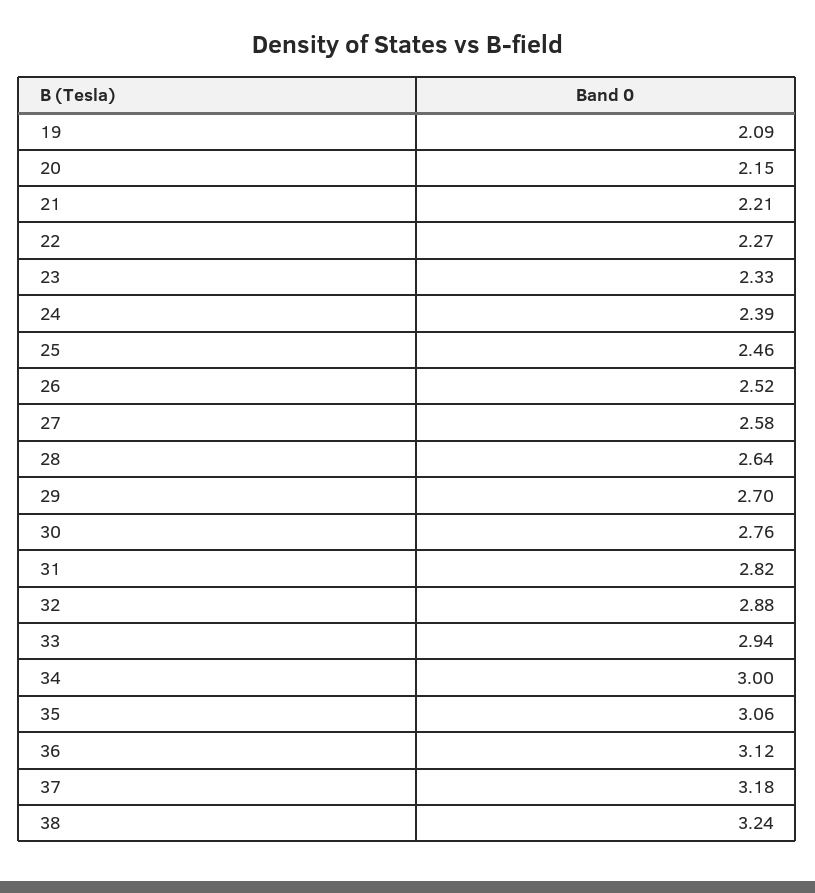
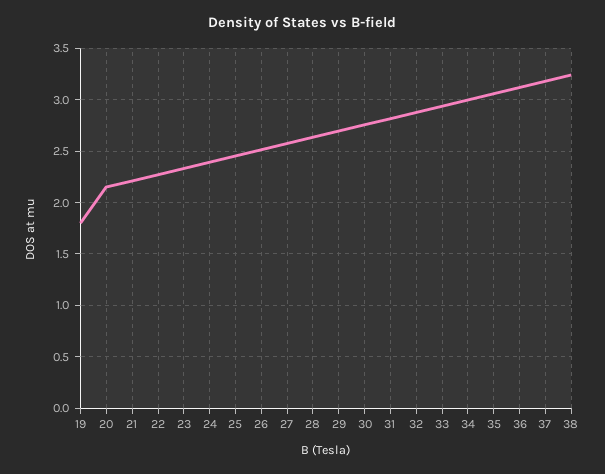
19: 2.09 -> 1.8

